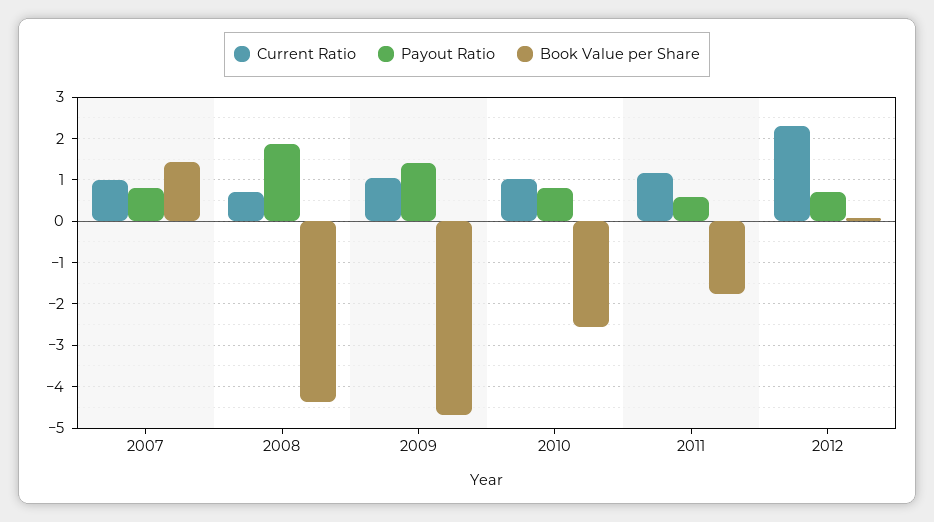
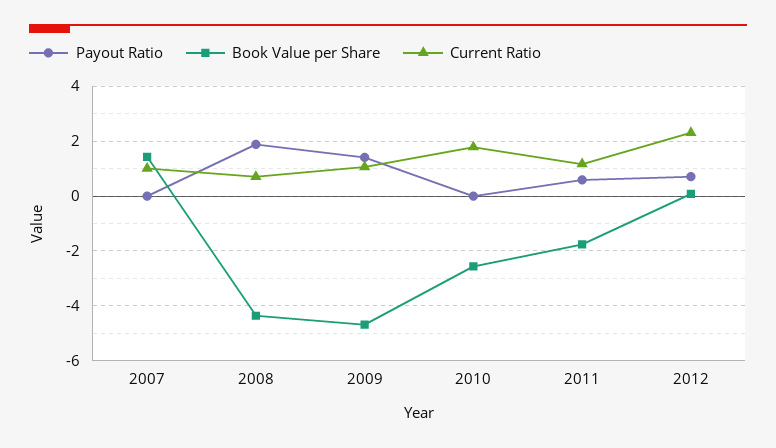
Payout Ratio, 2007: 0.8 -> 0
Current Ratio, 2010: 1 -> 1.75
Payout Ratio, 2010: 0.8 -> 0

